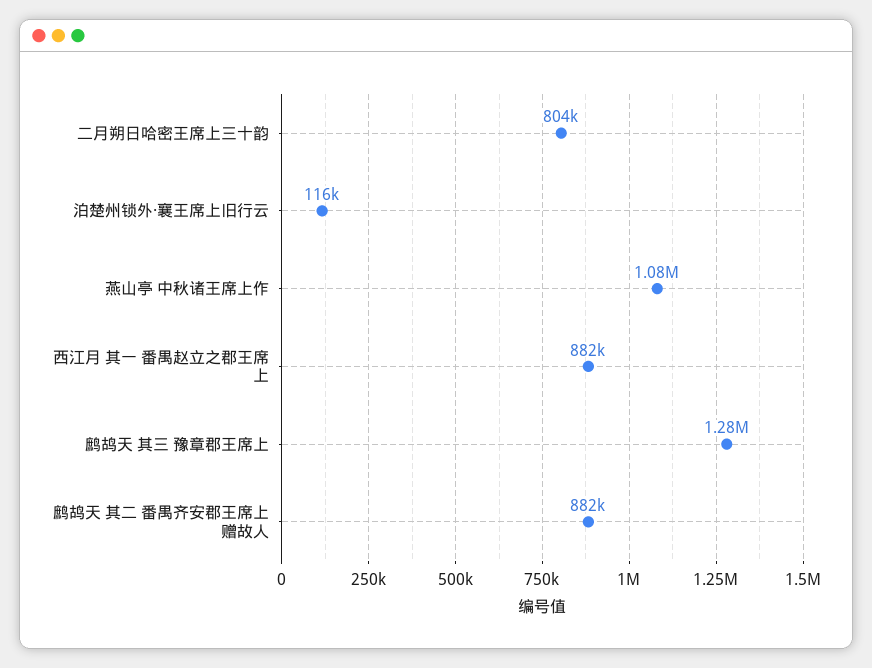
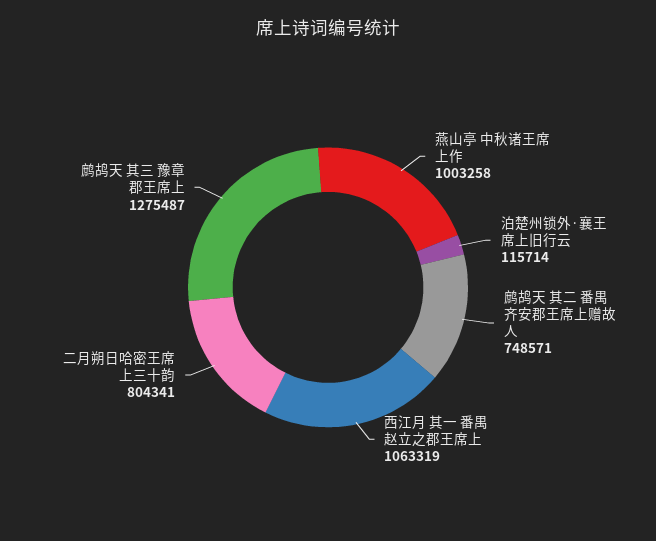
燕山亭 中秋诸王席上作: 1080000 -> 1003258
西江月 其一 番禺赵立之郡王席上: 882000 -> 1063319
鹧鸪天 其二 番禺齐安郡王席上赠故人: 882000 -> 748571

